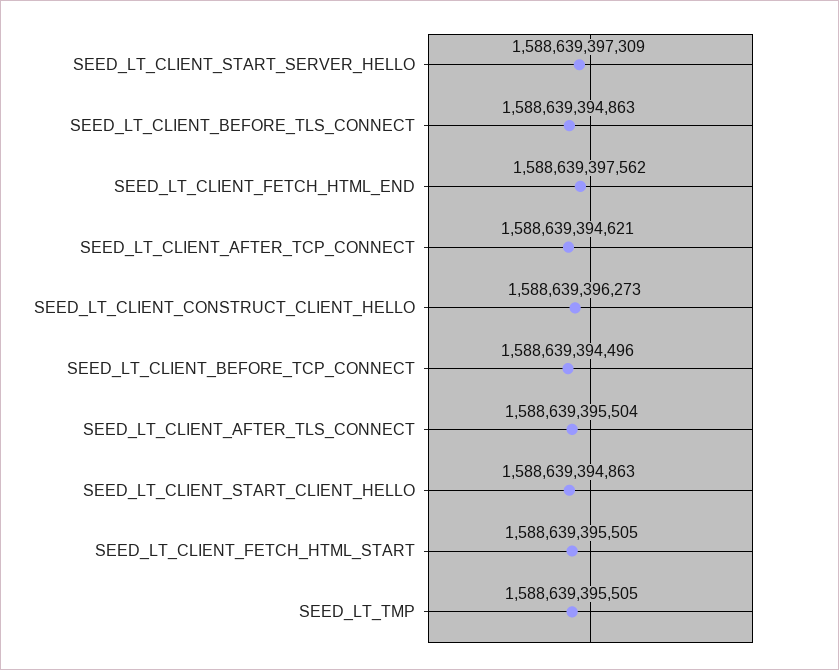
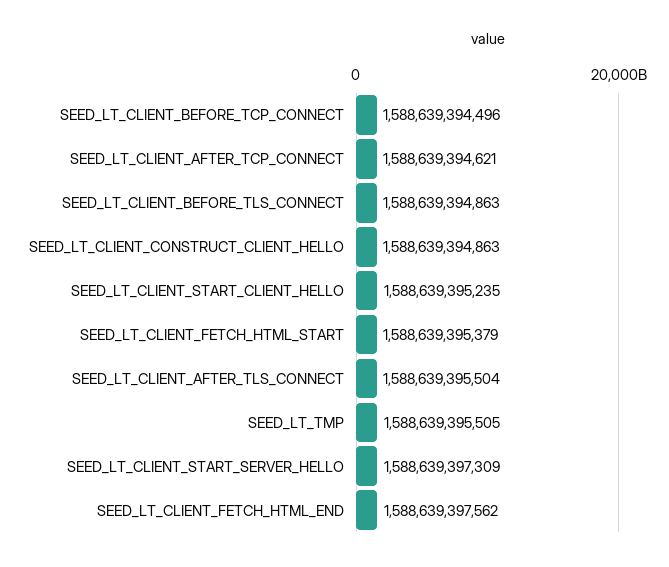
SEED_LT_CLIENT_CONSTRUCT_CLIENT_HELLO: 1588639396273 -> 1588639394863
SEED_LT_CLIENT_START_CLIENT_HELLO: 1588639394863 -> 1588639395235
SEED_LT_CLIENT_FETCH_HTML_START: 1588639395505 -> 1588639395379

